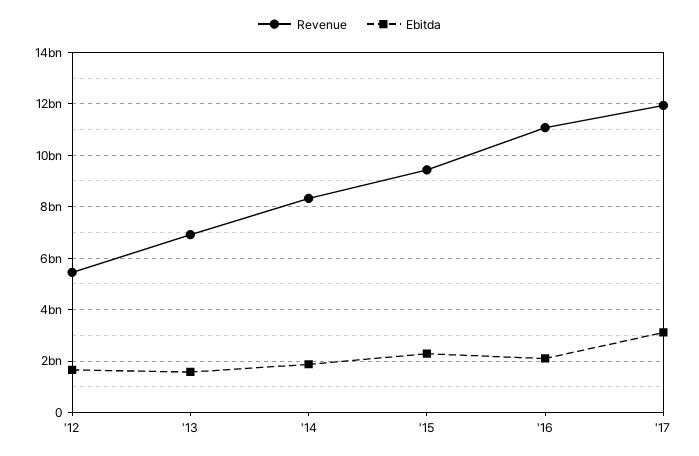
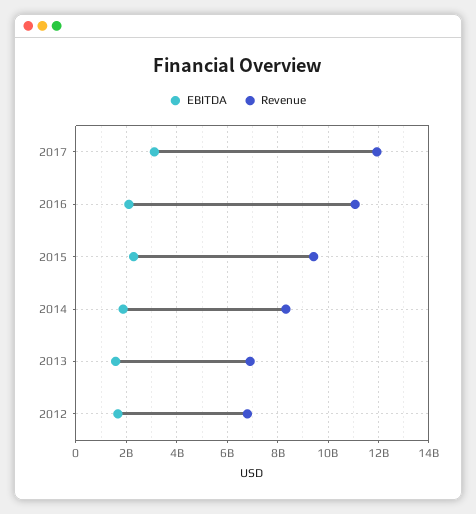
Revenue, '12: 5500000000 -> 6750000000

